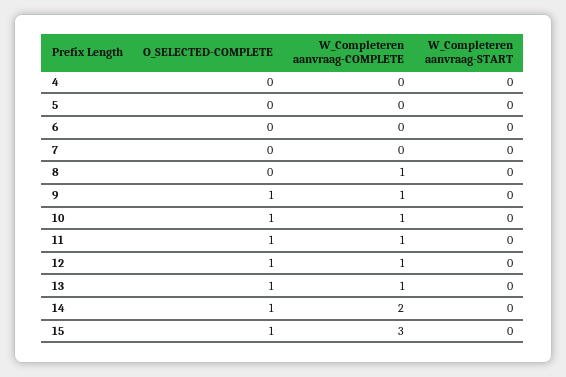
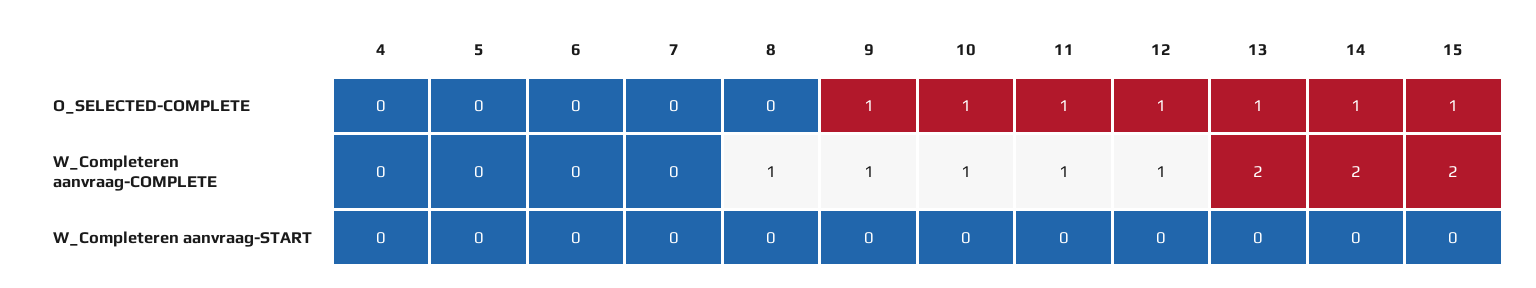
W_Completeren aanvraag-COMPLETE, 13: 1 -> 2
W_Completeren aanvraag-COMPLETE, 15: 3 -> 2

